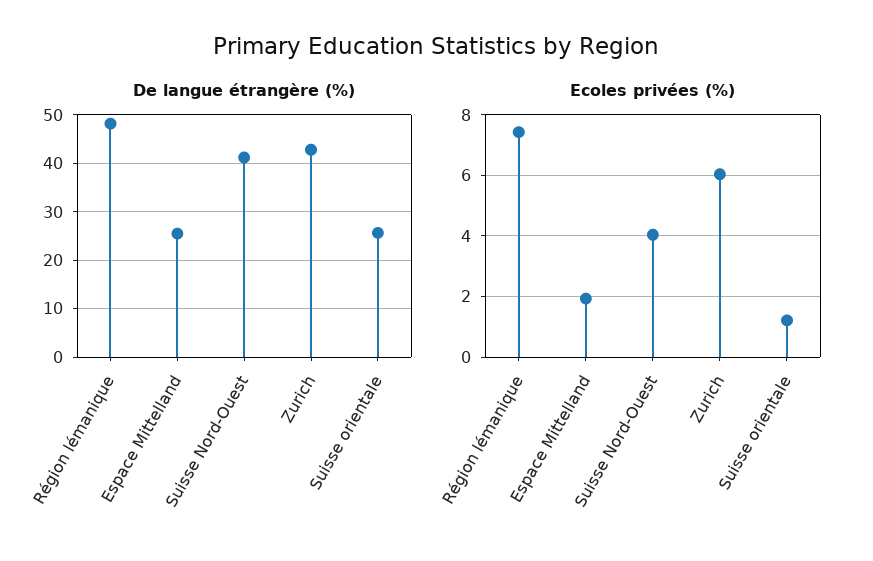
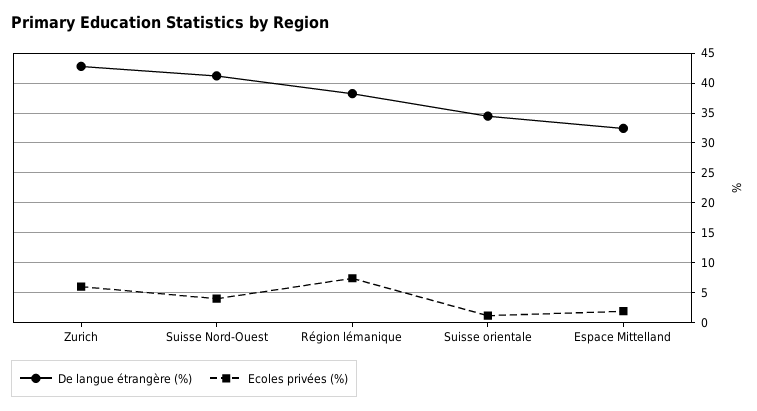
De langue étrangère (%), Région lémanique: 48 -> 37.5
De langue étrangère (%), Espace Mittelland: 26 -> 32.5
De langue étrangère (%), Suisse orientale: 26 -> 35

